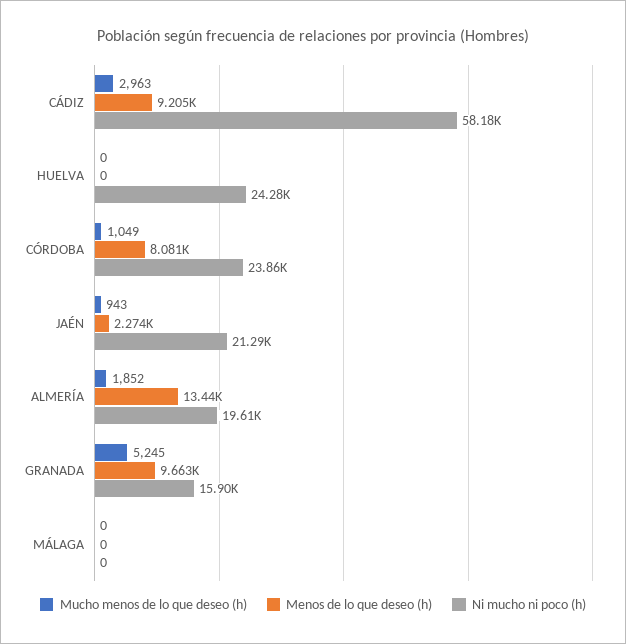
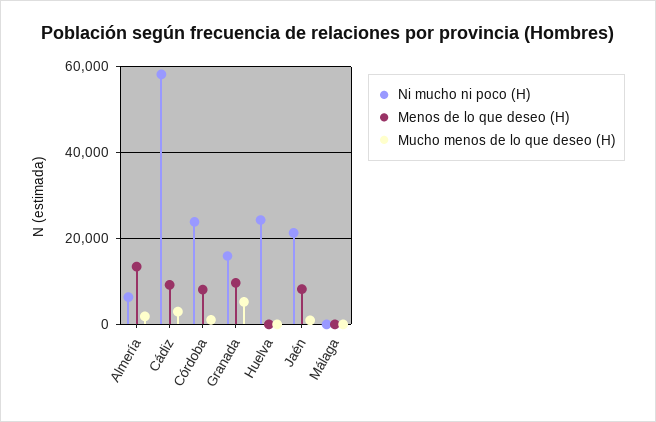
Menos de lo que deseo (h), JAÉN: 2274 -> 8000
Ni mucho ni poco (h), ALMERÍA: 19610 -> 6000

